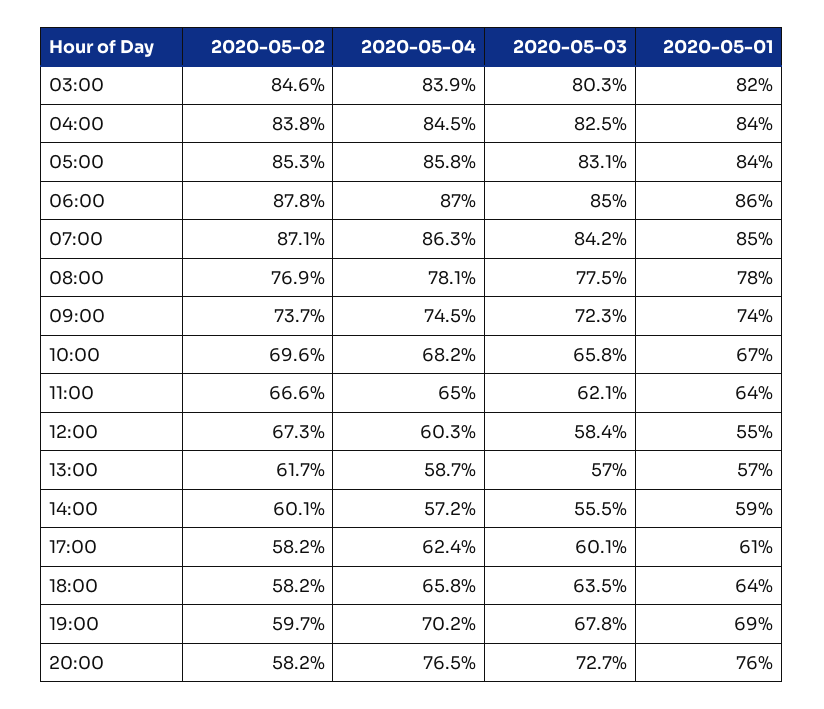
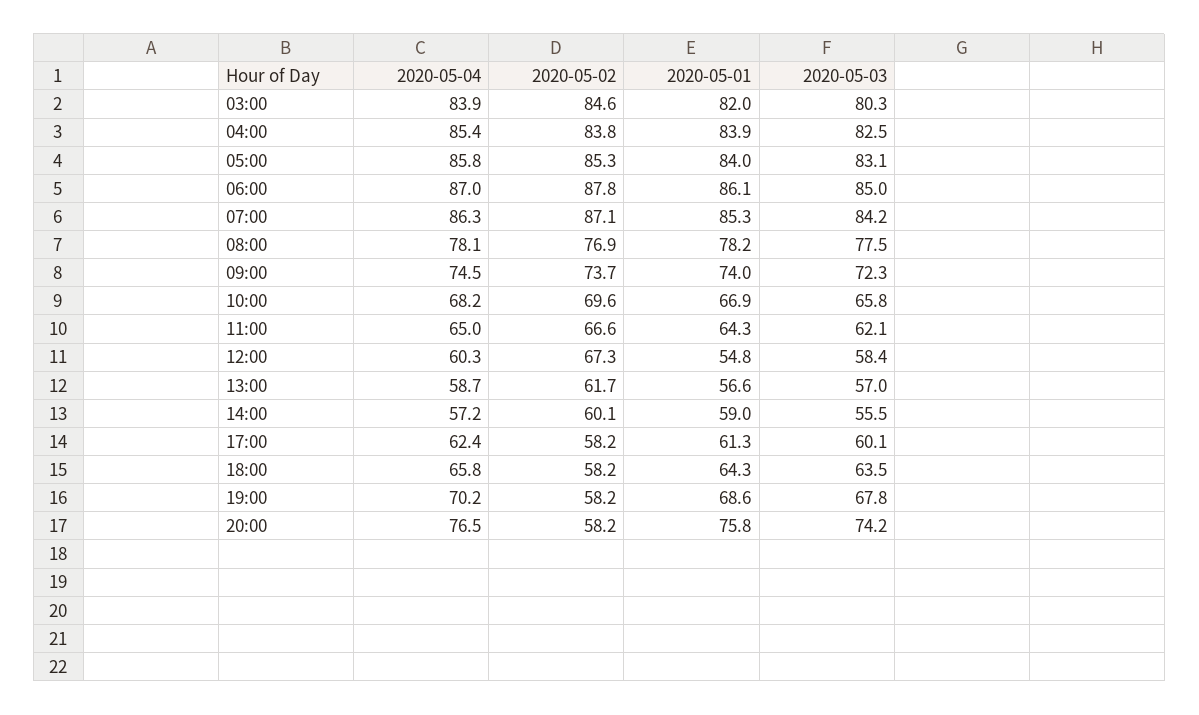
2020-05-04, 04:00: 84.5 -> 85.4
2020-05-02, 19:00: 59.7 -> 58.2
2020-05-03, 20:00: 72.7 -> 74.2

